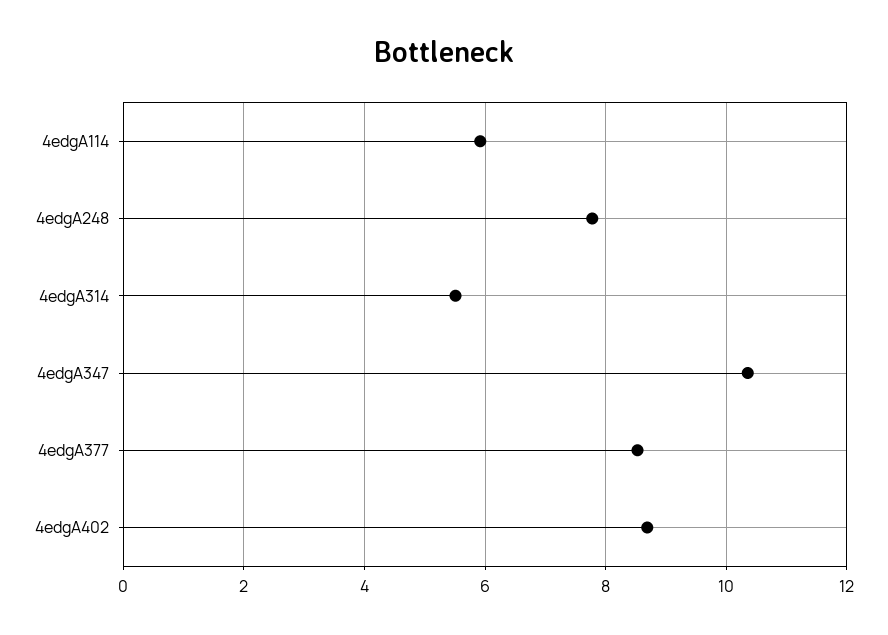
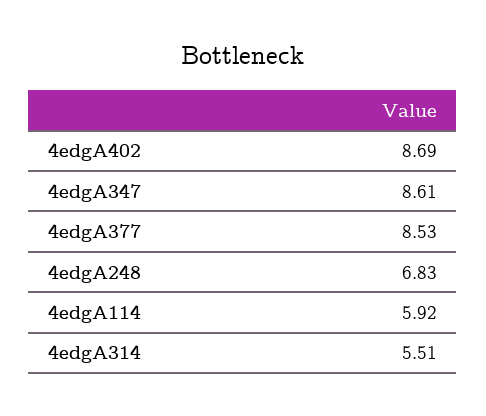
4edgA248: 7.8 -> 6.83
4edgA347: 10.4 -> 8.61

